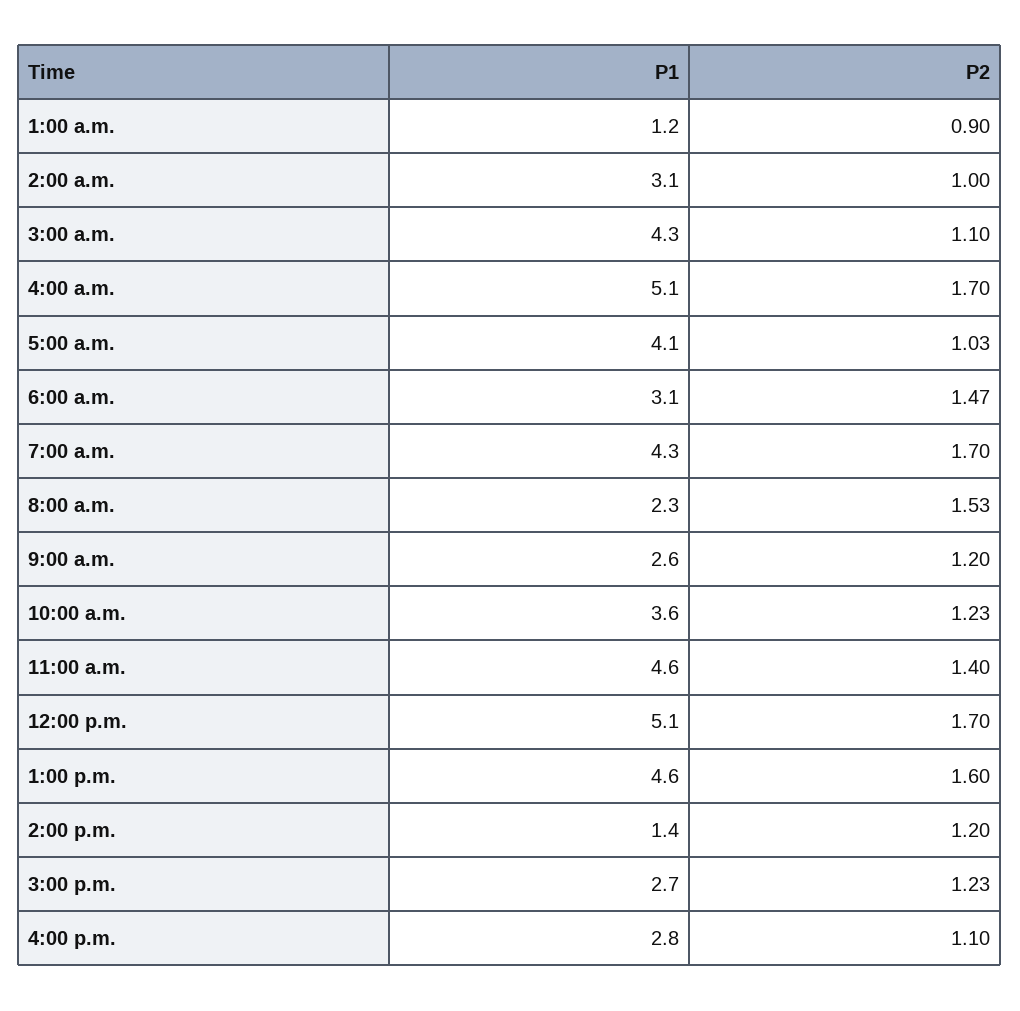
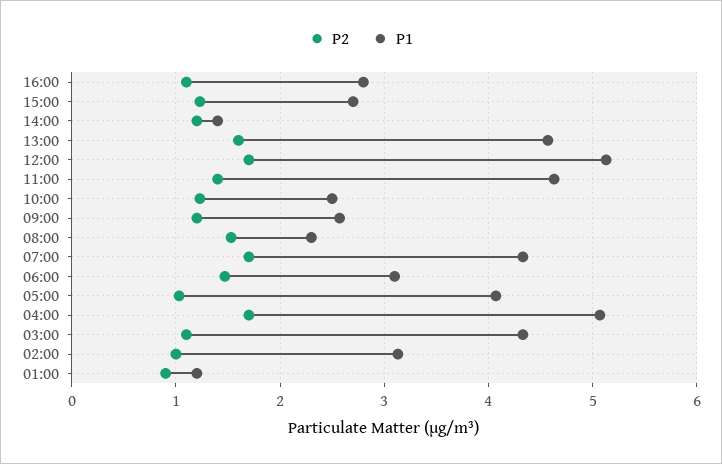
P1, 10:00 a.m.: 3.6 -> 2.5

